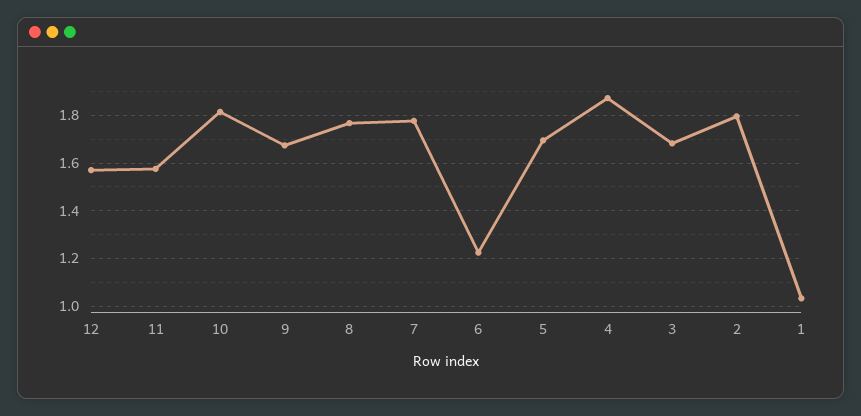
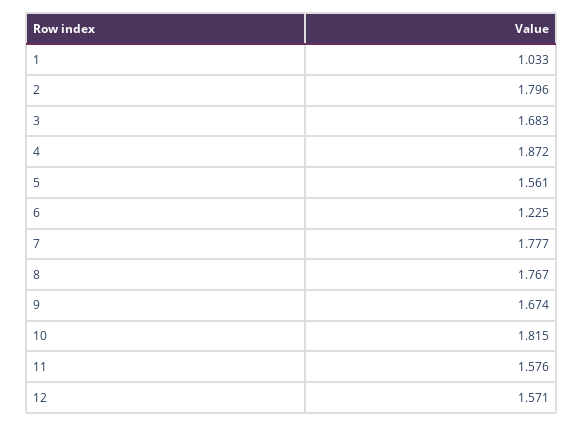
5: 1.7 -> 1.561

